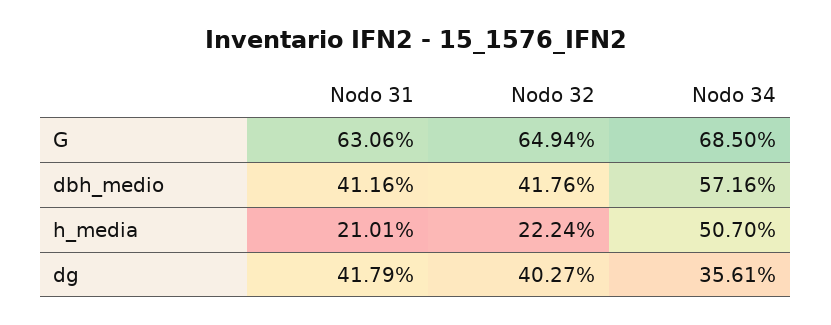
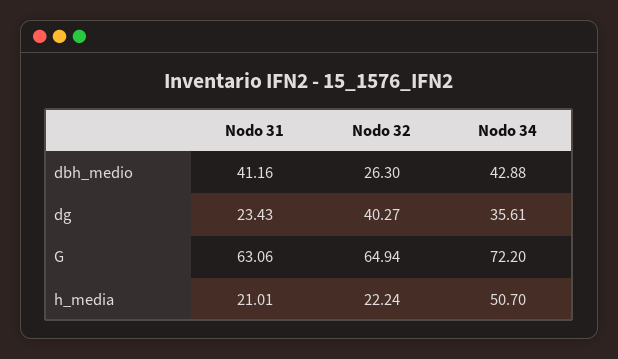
Nodo 34, G: 68.5 -> 72.2
Nodo 32, dbh_medio: 41.76 -> 26.3
Nodo 34, dbh_medio: 57.16 -> 42.88
Nodo 31, dg: 41.79 -> 23.43

